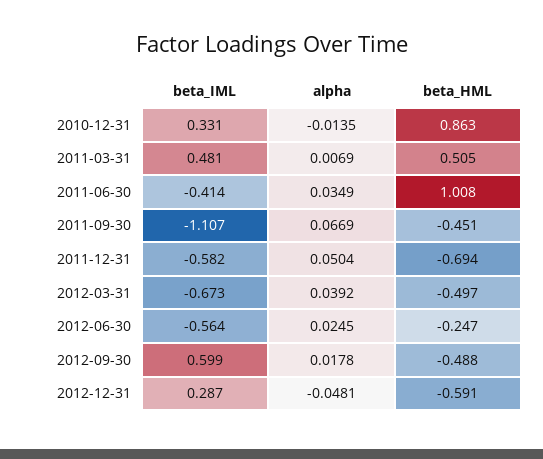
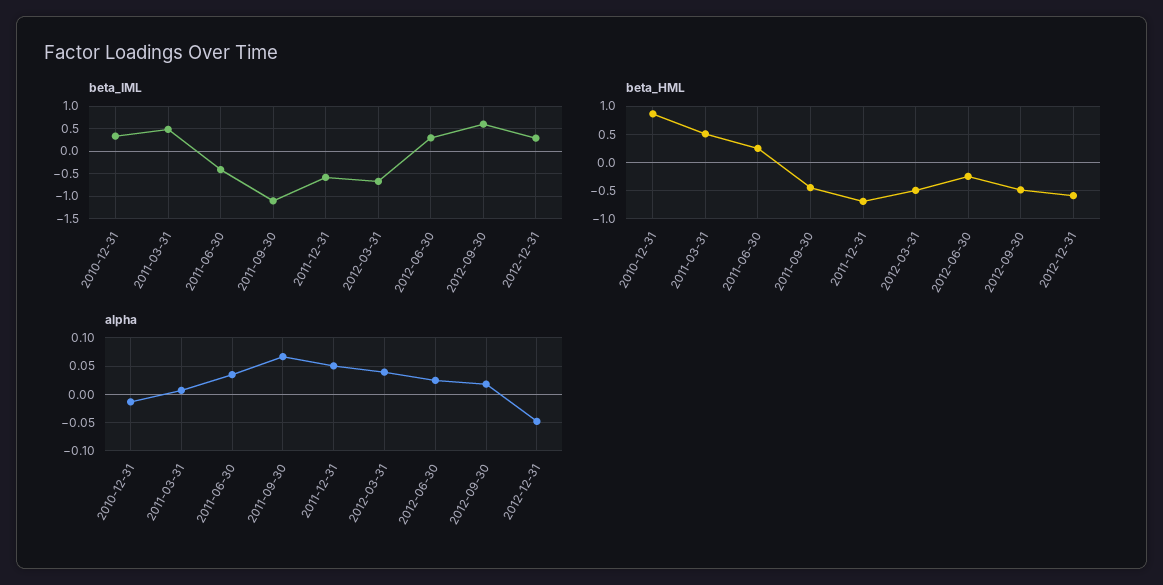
beta_HML, 2011-06-30: 1.008 -> 0.25
beta_IML, 2012-06-30: -0.564 -> 0.25

